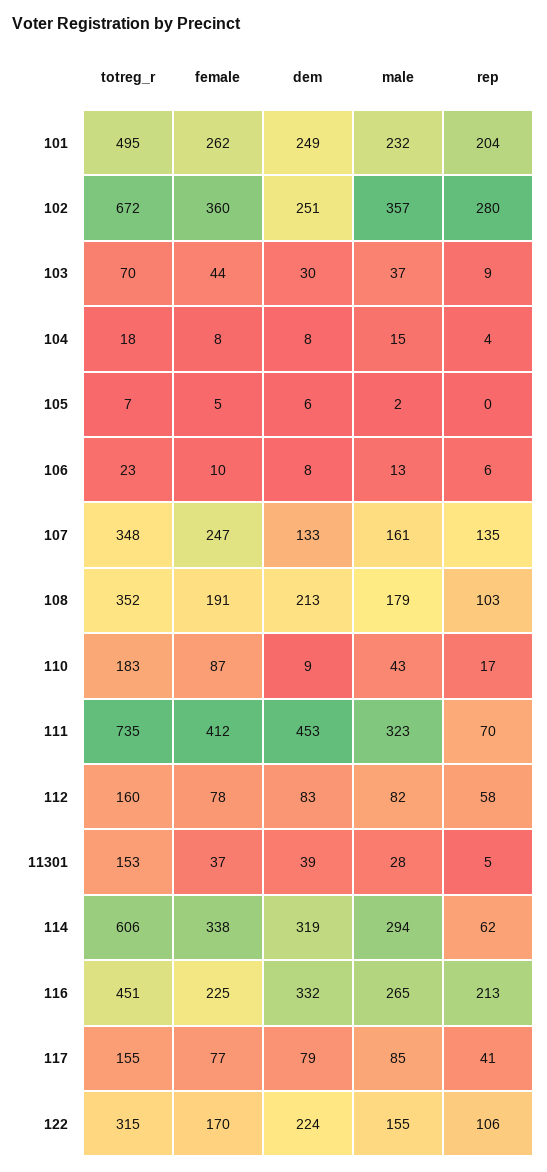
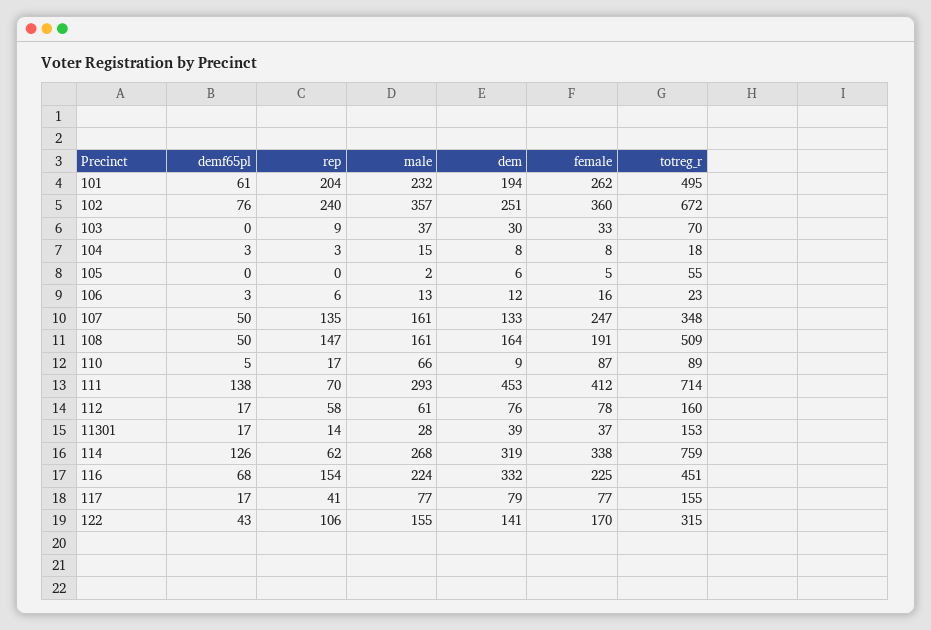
dem, 101: 249 -> 194
rep, 102: 280 -> 240
female, 103: 44 -> 33
rep, 104: 4 -> 3
totreg_r, 105: 7 -> 55
female, 106: 10 -> 16
dem, 106: 8 -> 12
totreg_r, 108: 352 -> 509
dem, 108: 213 -> 164
male, 108: 179 -> 161
rep, 108: 103 -> 147
totreg_r, 110: 183 -> 89
male, 110: 43 -> 66
totreg_r, 111: 735 -> 714
male, 111: 323 -> 293
dem, 112: 83 -> 76
male, 112: 82 -> 61
rep, 11301: 5 -> 14
totreg_r, 114: 606 -> 759
male, 114: 294 -> 268
male, 116: 265 -> 224
rep, 116: 213 -> 154
male, 117: 85 -> 77
dem, 122: 224 -> 141
demf65pl, 101: none -> 61
demf65pl, 102: none -> 76
demf65pl, 103: none -> 0
demf65pl, 104: none -> 3
demf65pl, 105: none -> 0
demf65pl, 106: none -> 3
demf65pl, 107: none -> 50
demf65pl, 108: none -> 50
demf65pl, 110: none -> 5
demf65pl, 111: none -> 138
demf65pl, 112: none -> 17
demf65pl, 11301: none -> 17
demf65pl, 114: none -> 126
demf65pl, 116: none -> 68
demf65pl, 117: none -> 17
demf65pl, 122: none -> 43

